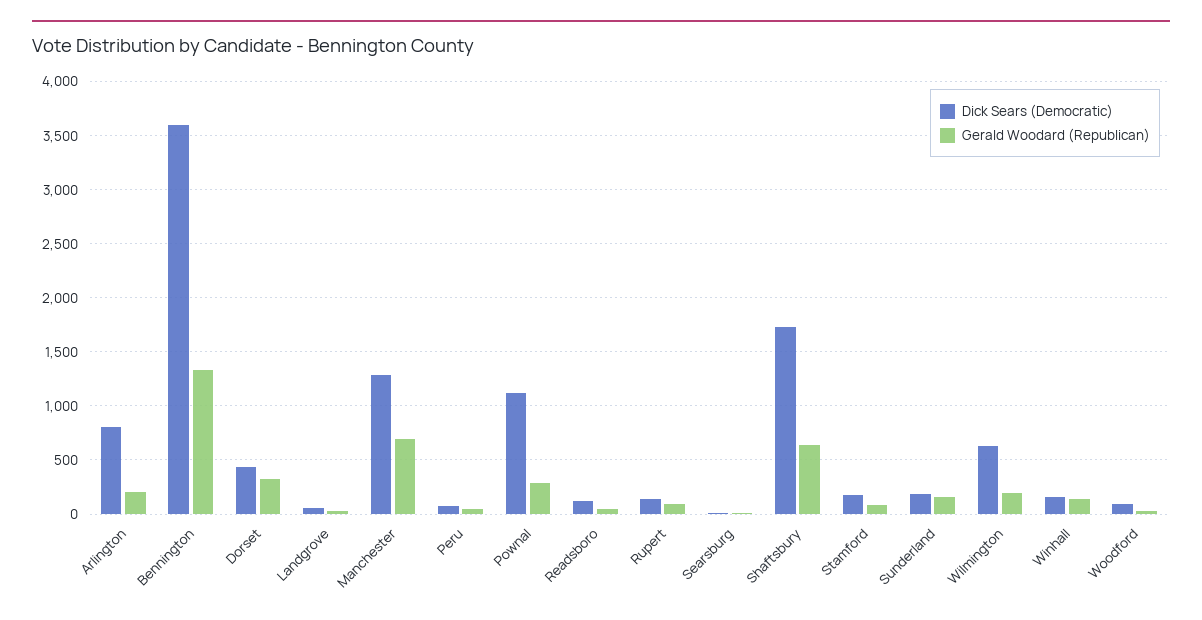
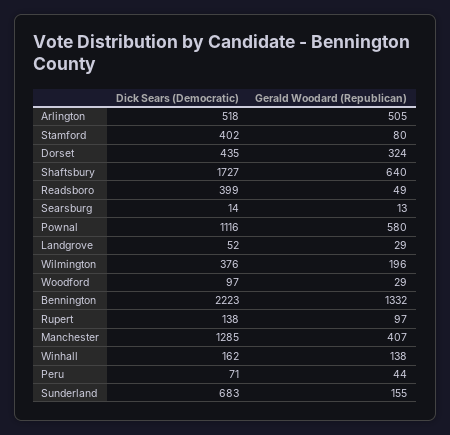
Dick Sears (Democratic), Arlington: 800 -> 518
Gerald Woodard (Republican), Arlington: 200 -> 505
Dick Sears (Democratic), Bennington: 3600 -> 2223
Gerald Woodard (Republican), Manchester: 700 -> 407
Gerald Woodard (Republican), Pownal: 300 -> 580
Dick Sears (Democratic), Readsboro: 100 -> 399
Dick Sears (Democratic), Stamford: 200 -> 402
Dick Sears (Democratic), Sunderland: 200 -> 683
Dick Sears (Democratic), Wilmington: 600 -> 376

